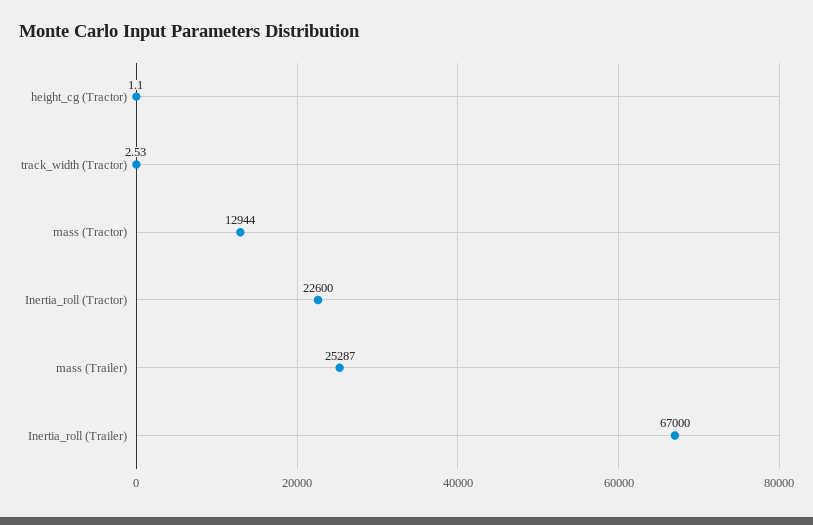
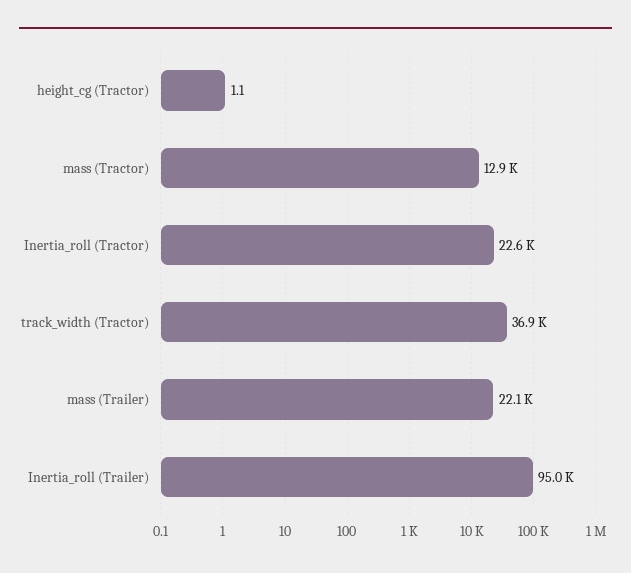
track_width (Tractor): 2.53 -> 36900
mass (Trailer): 25287 -> 22100
Inertia_roll (Trailer): 67000 -> 95000

